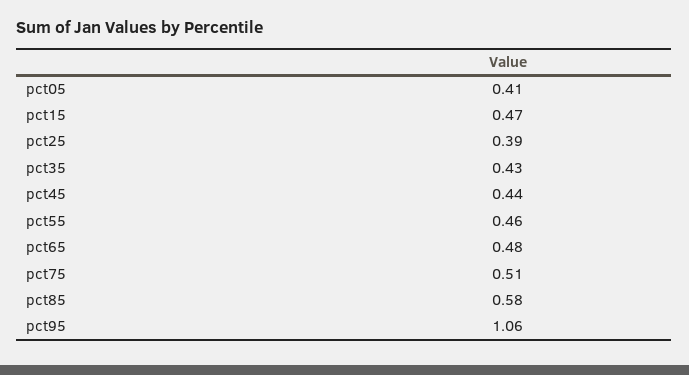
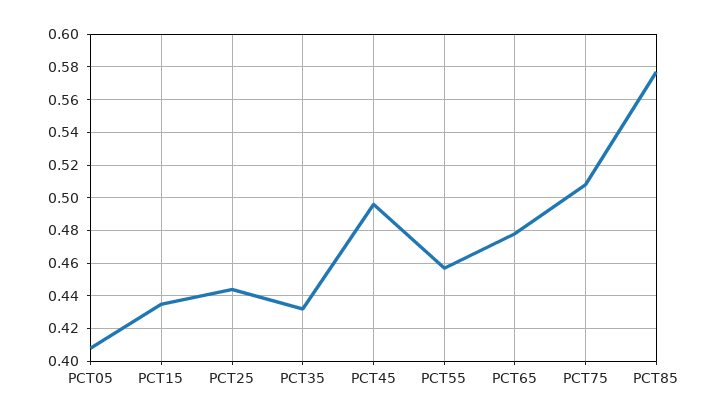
pct15: 0.47 -> 0.435
pct25: 0.39 -> 0.445
pct45: 0.44 -> 0.495
pct95: 1.06 -> none

